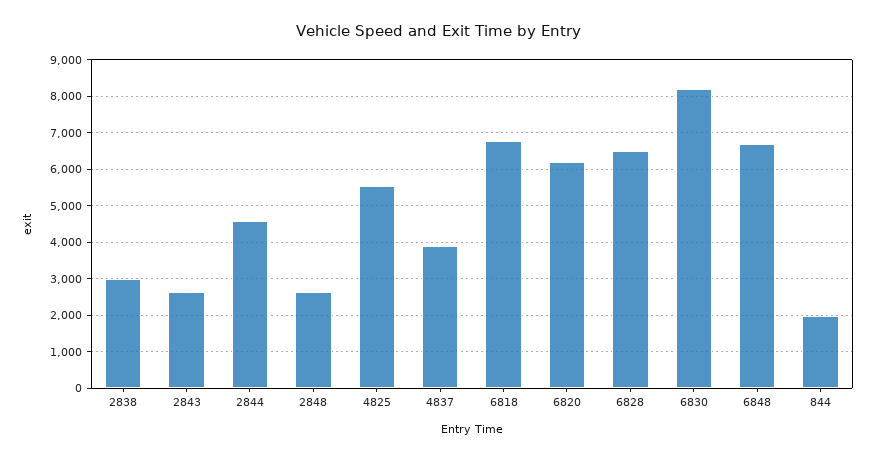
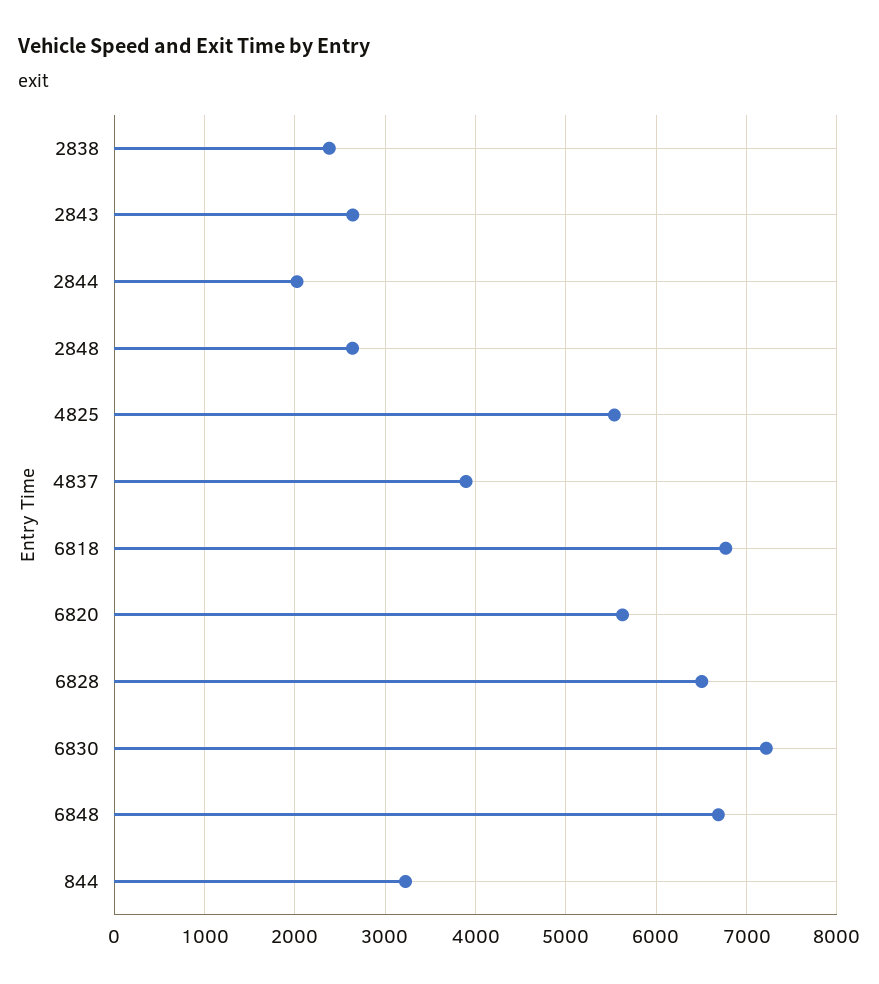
2838: 3000 -> 2400
2844: 4600 -> 2000
6820: 6200 -> 5600
6830: 8200 -> 7200
844: 2000 -> 3200

